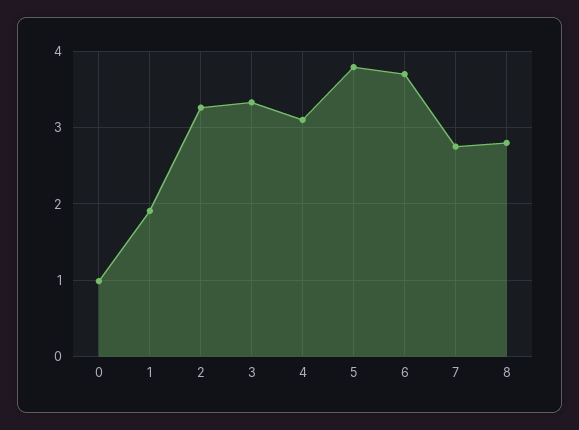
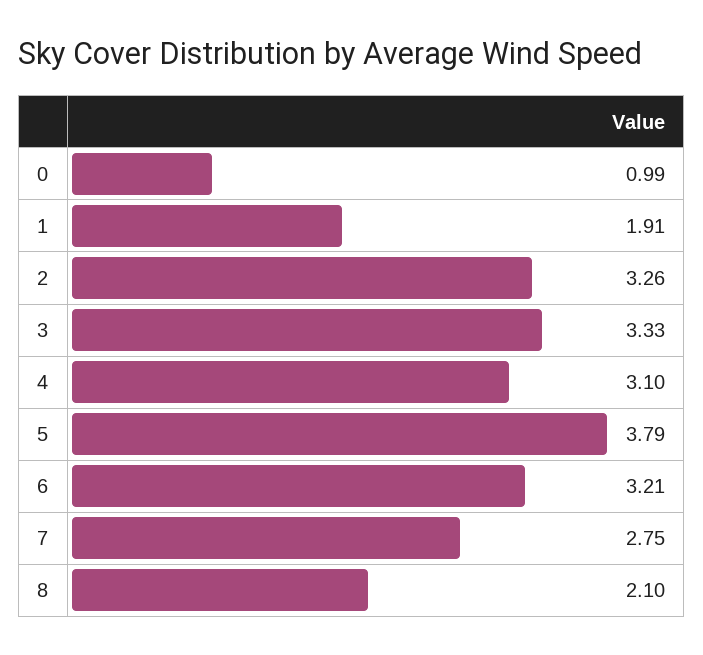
6: 3.7 -> 3.21
8: 2.8 -> 2.1

